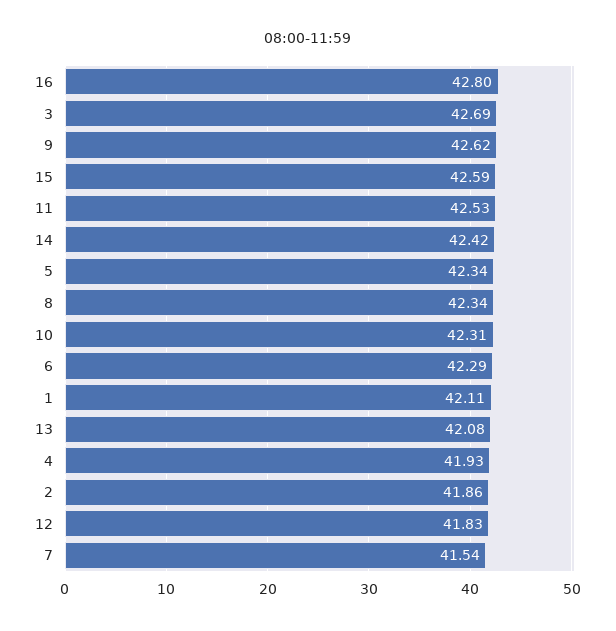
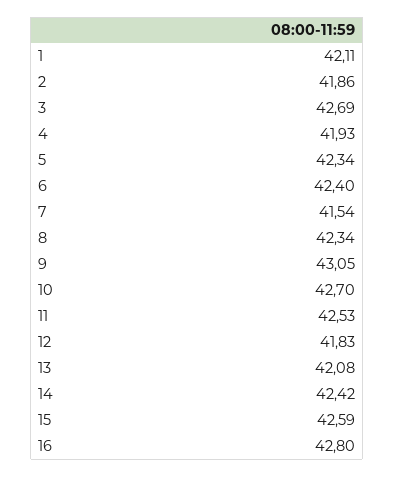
9: 42.62 -> 43.05
10: 42.31 -> 42.7
6: 42.29 -> 42.4

